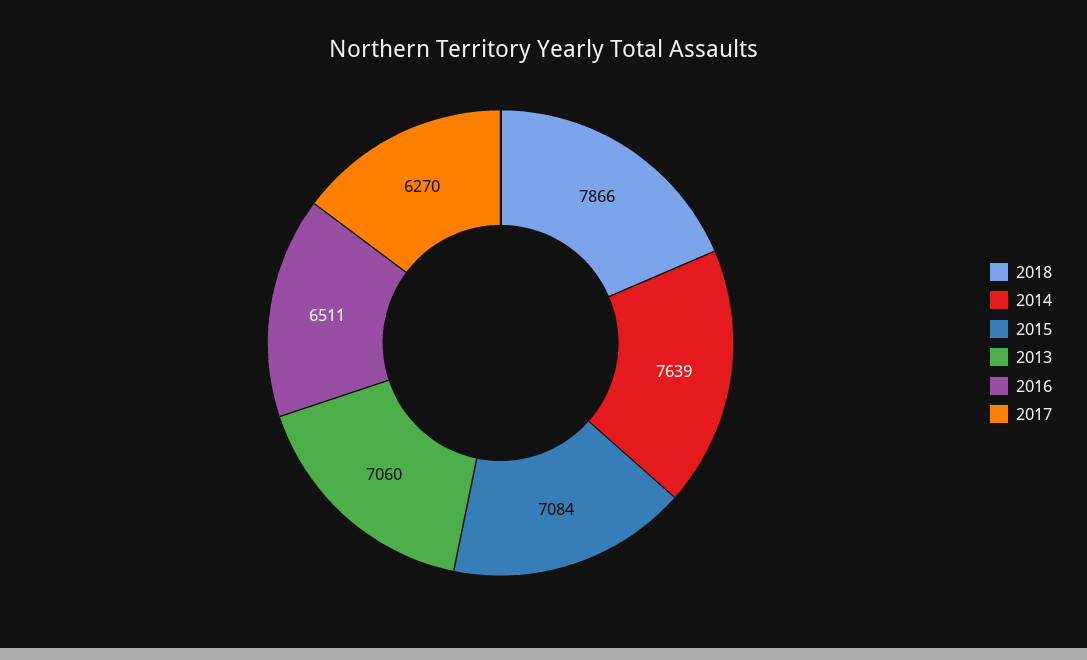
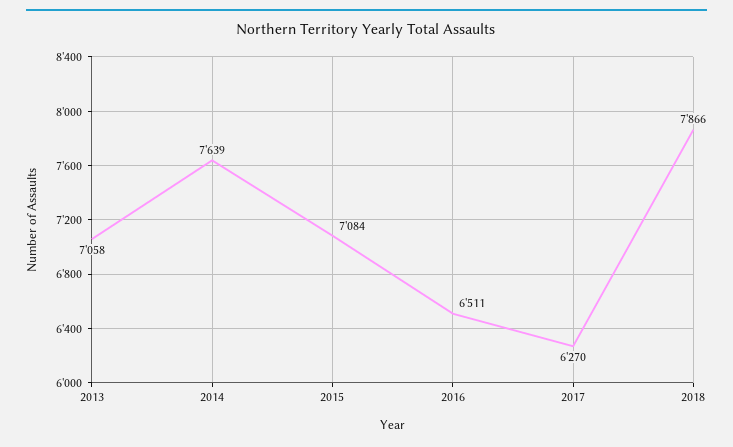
2013: 7060 -> 7058

